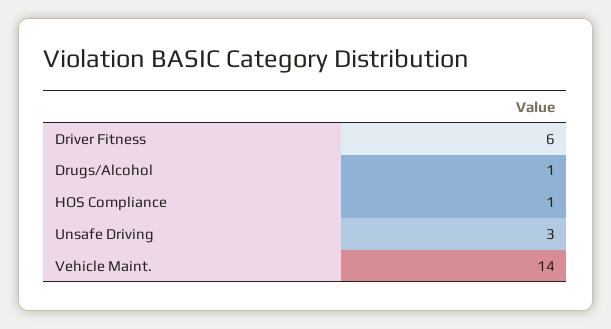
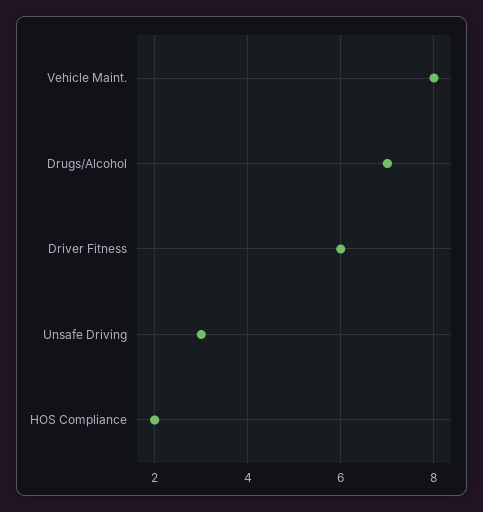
Drugs/Alcohol: 1 -> 7
HOS Compliance: 1 -> 2
Vehicle Maint.: 14 -> 8

